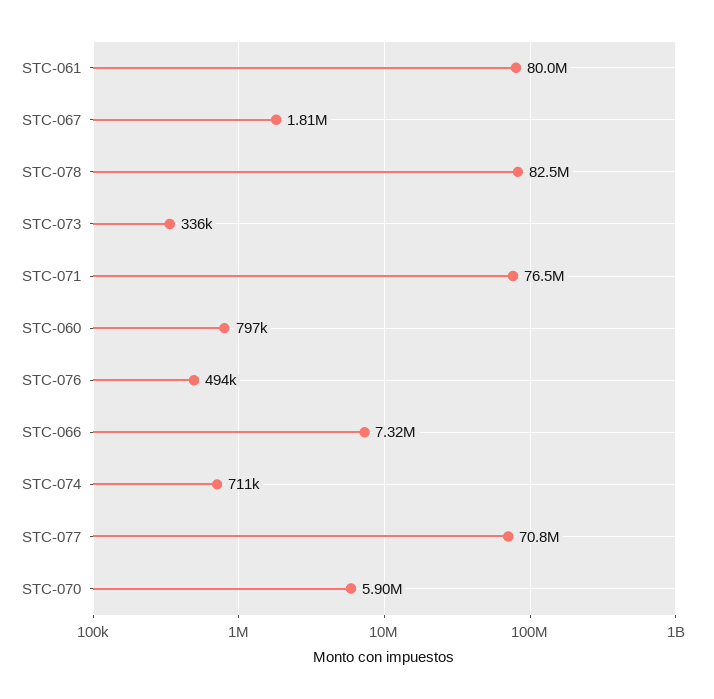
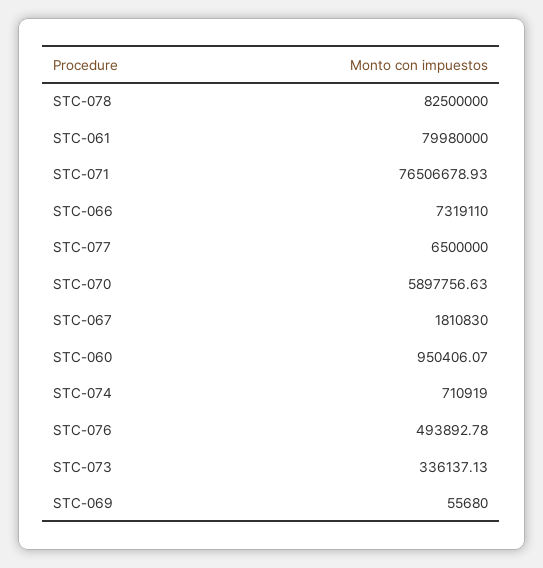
STC-060: 797000 -> 950406.07
STC-077: 70800000 -> 6500000
STC-069: none -> 55680

